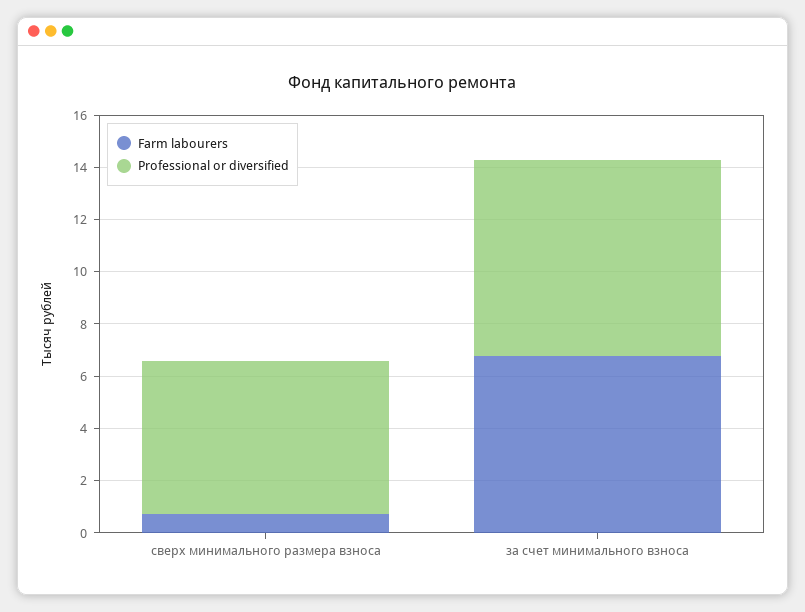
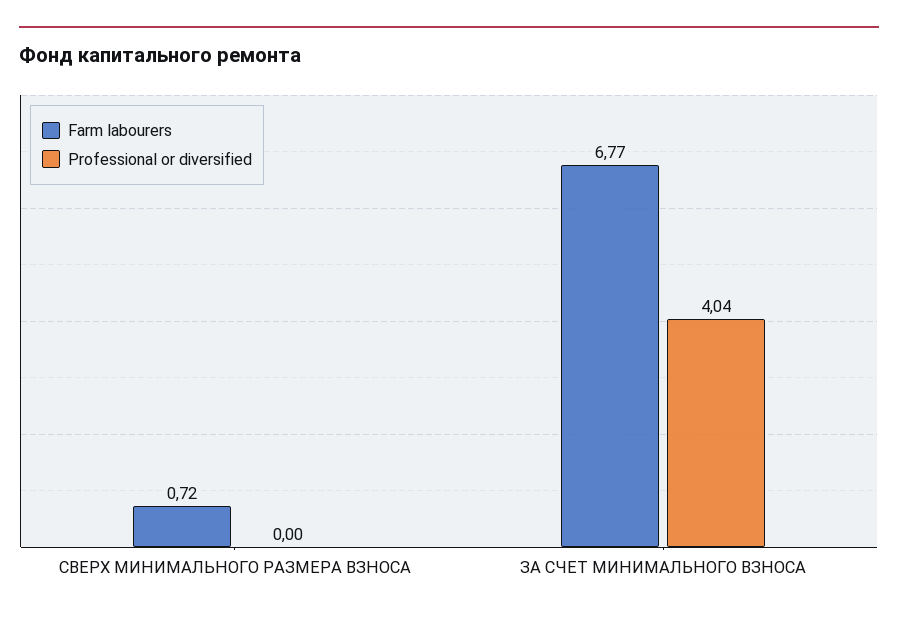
Professional or diversified, сверх минимального размера взноса: 6 -> 0
Professional or diversified, за счет минимального взноса: 7.5 -> 4.04

